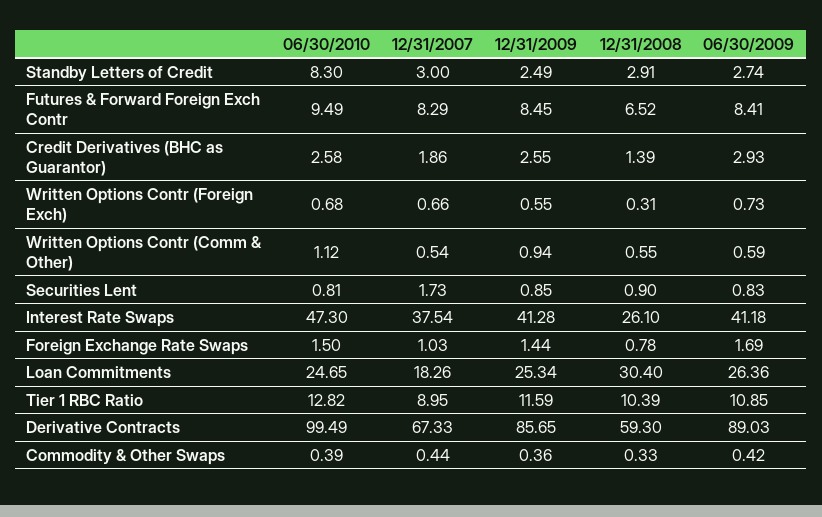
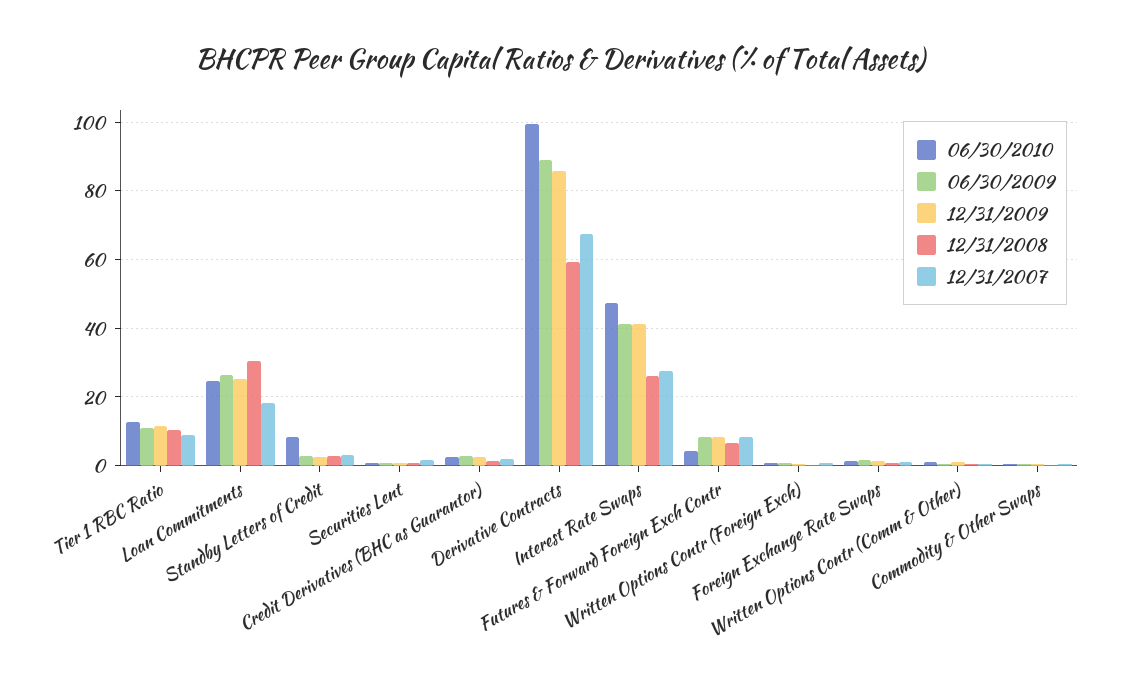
06/30/2010, Futures & Forward Foreign Exch Contr: 9.49 -> 4
12/31/2007, Interest Rate Swaps: 37.54 -> 28

